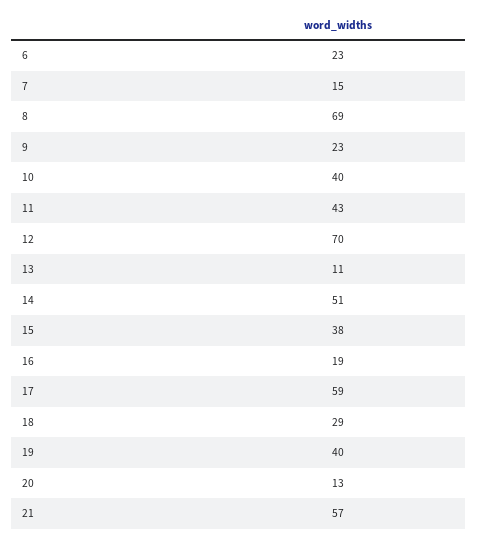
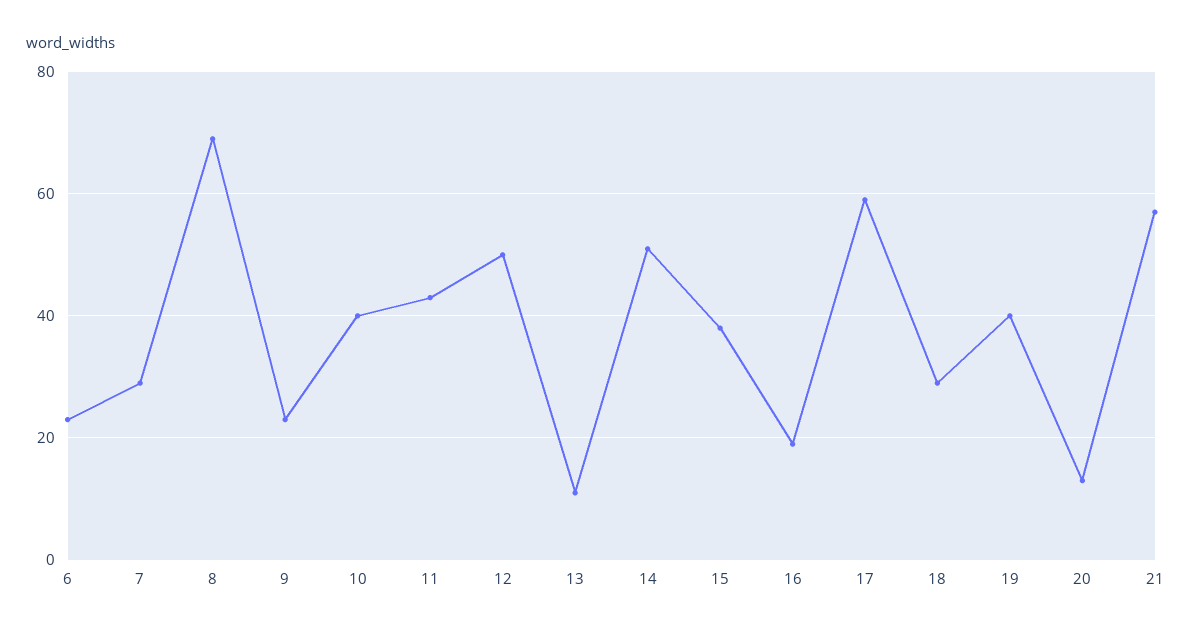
7: 15 -> 30
12: 70 -> 50

